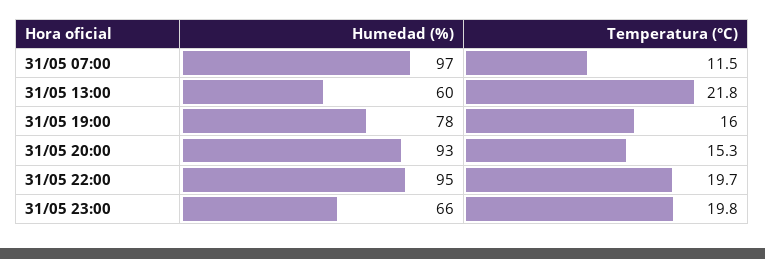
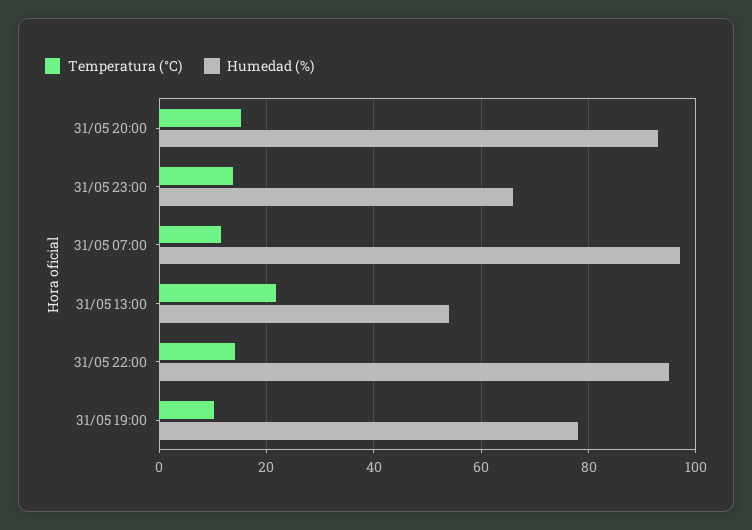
Humedad (%), 31/05 13:00: 60 -> 54
Temperatura (°C), 31/05 19:00: 16 -> 10
Temperatura (°C), 31/05 22:00: 19.7 -> 14
Temperatura (°C), 31/05 23:00: 19.8 -> 14

